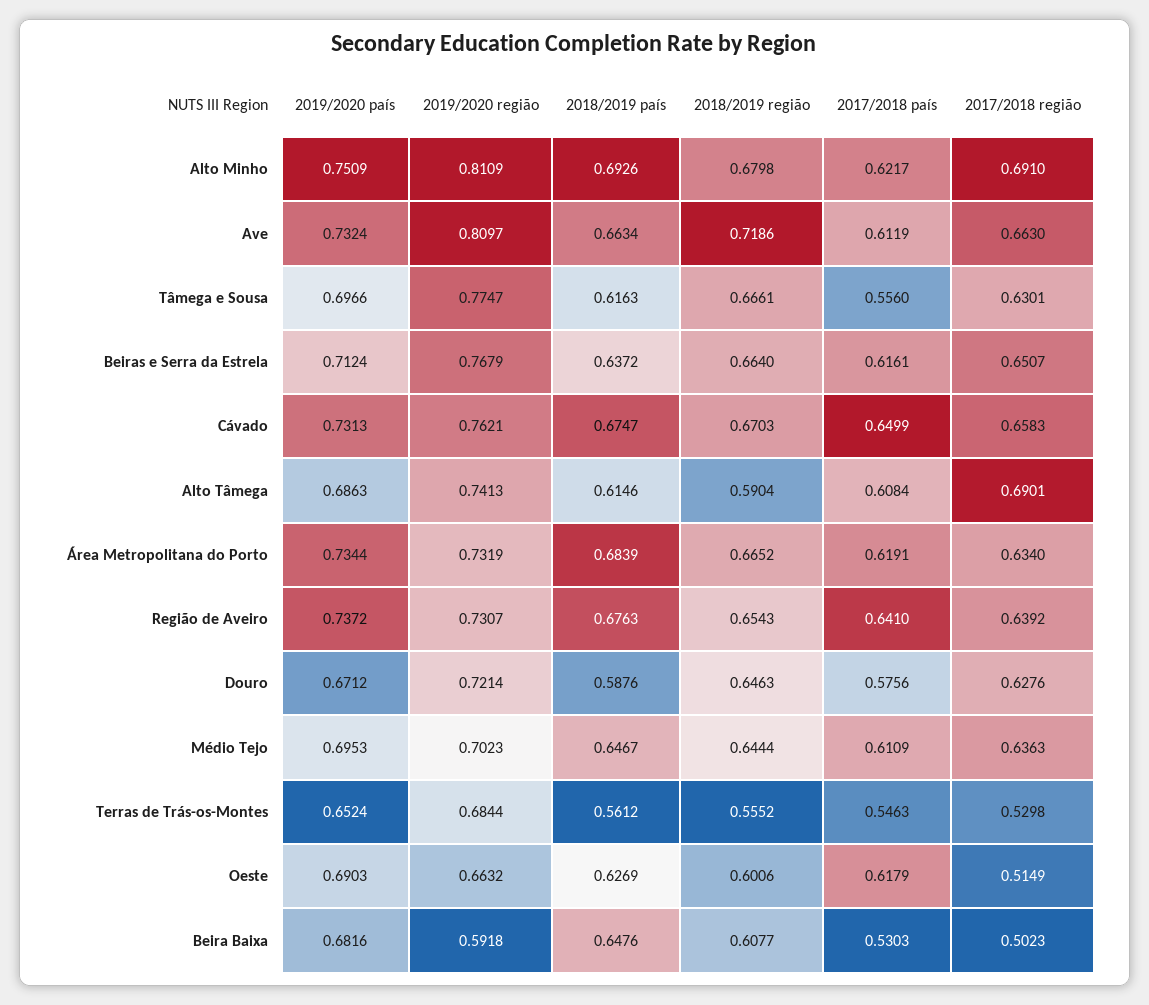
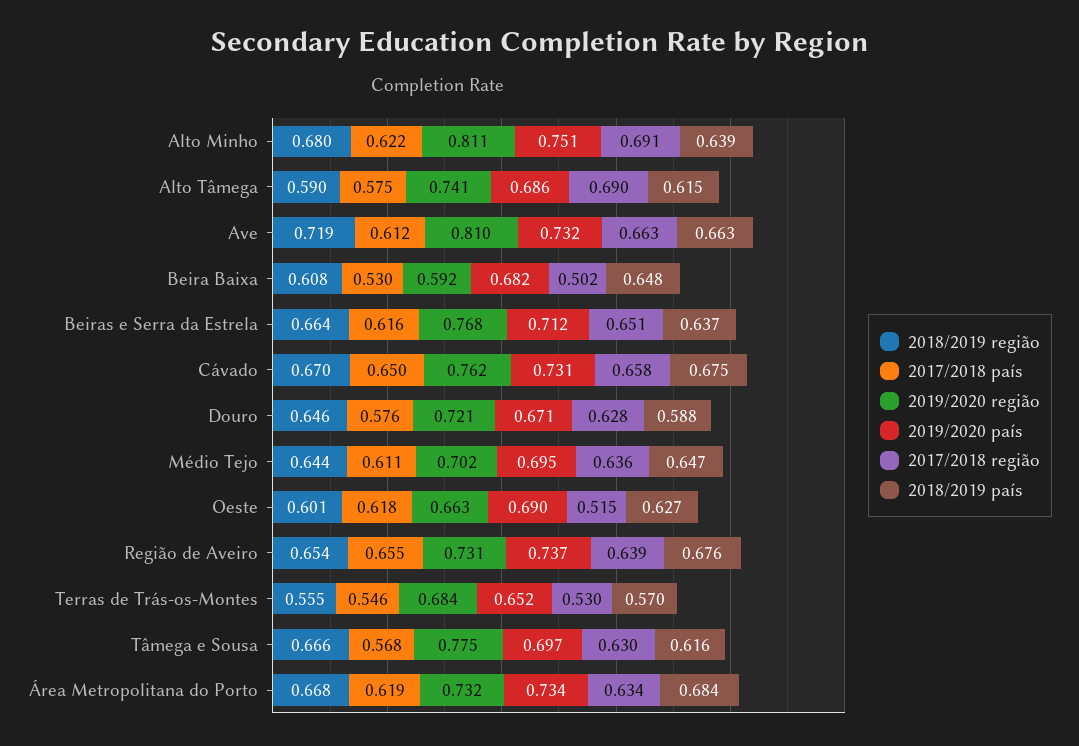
2018/2019 país, Alto Minho: 0.6926 -> 0.639
2017/2018 país, Tâmega e Sousa: 0.556 -> 0.568
2017/2018 país, Alto Tâmega: 0.6084 -> 0.575
2018/2019 região, Área Metropolitana do Porto: 0.6652 -> 0.668
2017/2018 país, Região de Aveiro: 0.641 -> 0.655
2018/2019 país, Terras de Trás-os-Montes: 0.5612 -> 0.57

